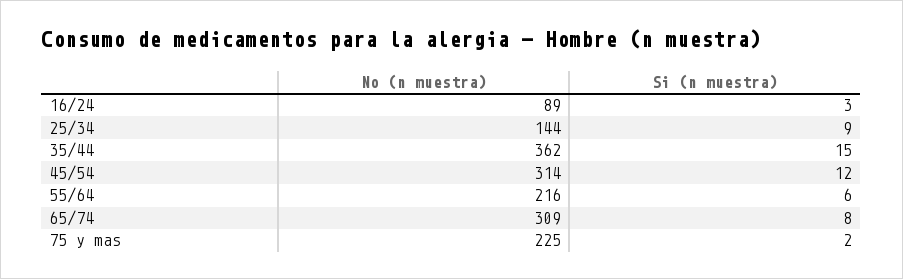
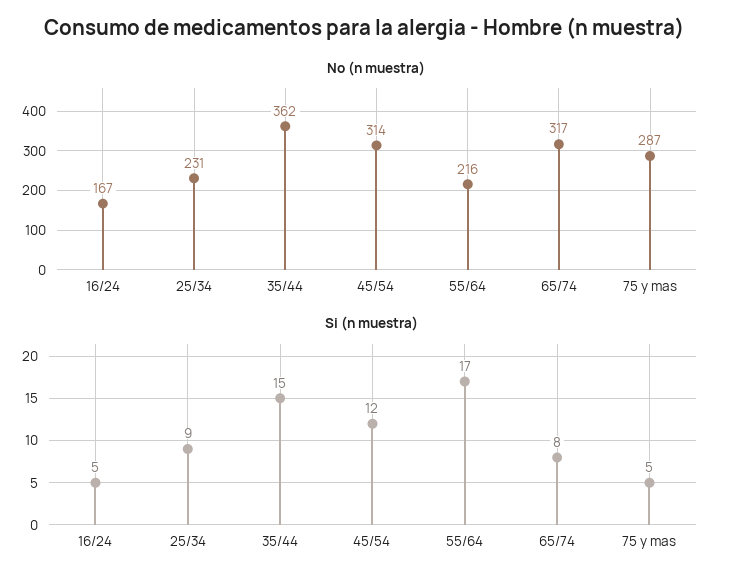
No (n muestra), 16/24: 89 -> 167
Si (n muestra), 16/24: 3 -> 5
No (n muestra), 25/34: 144 -> 231
Si (n muestra), 55/64: 6 -> 17
No (n muestra), 65/74: 309 -> 317
No (n muestra), 75 y mas: 225 -> 287
Si (n muestra), 75 y mas: 2 -> 5

